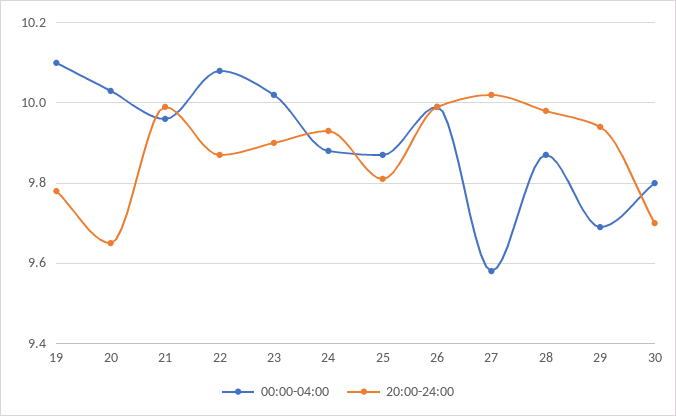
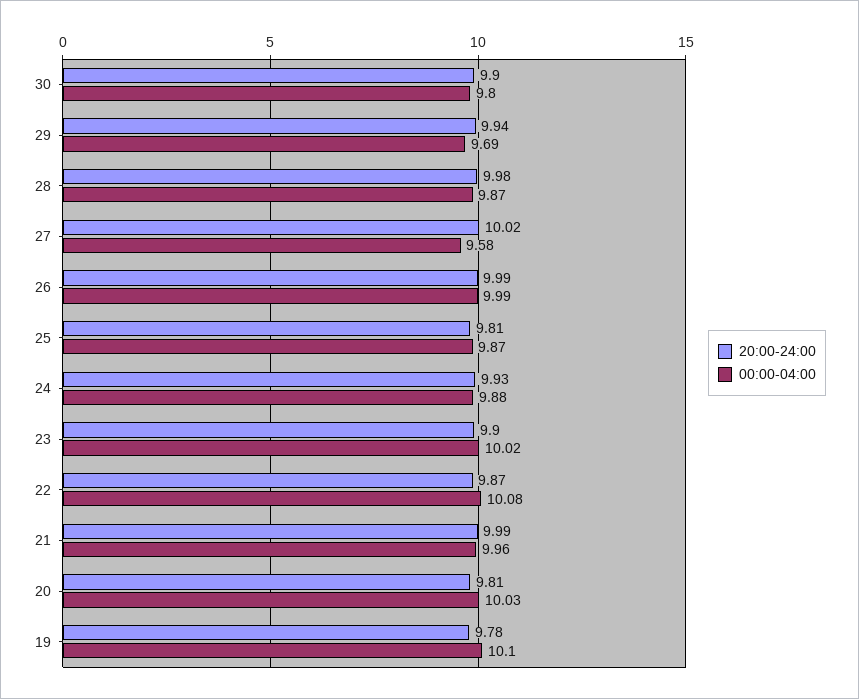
20:00-24:00, 20: 9.65 -> 9.81
20:00-24:00, 30: 9.7 -> 9.9

